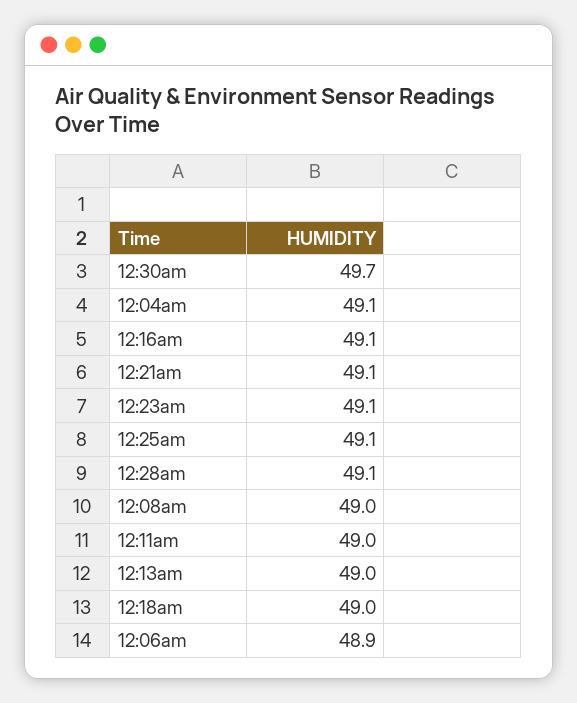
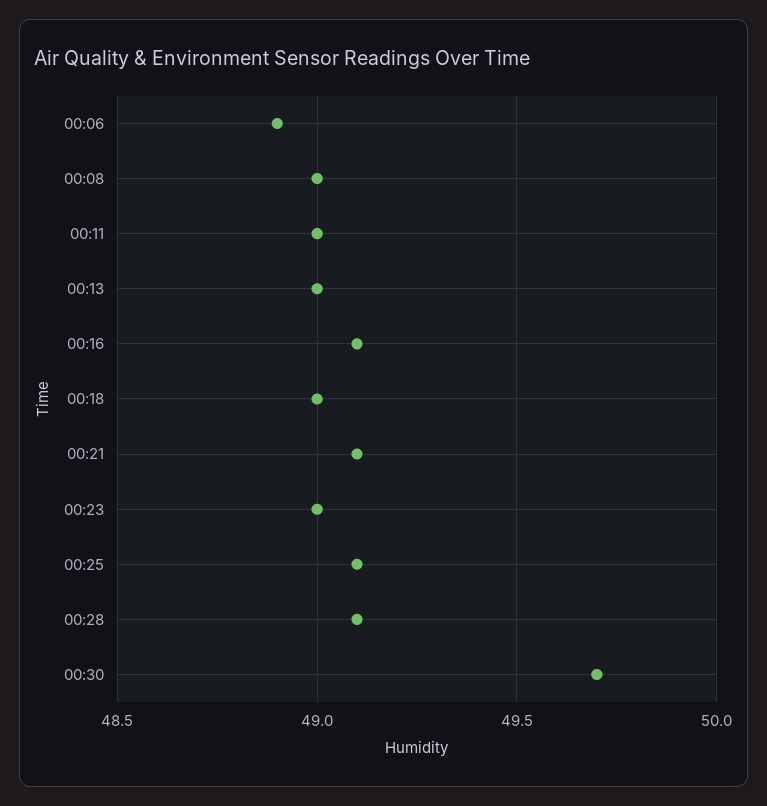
12:04am: 49.1 -> none
12:23am: 49.1 -> 49

